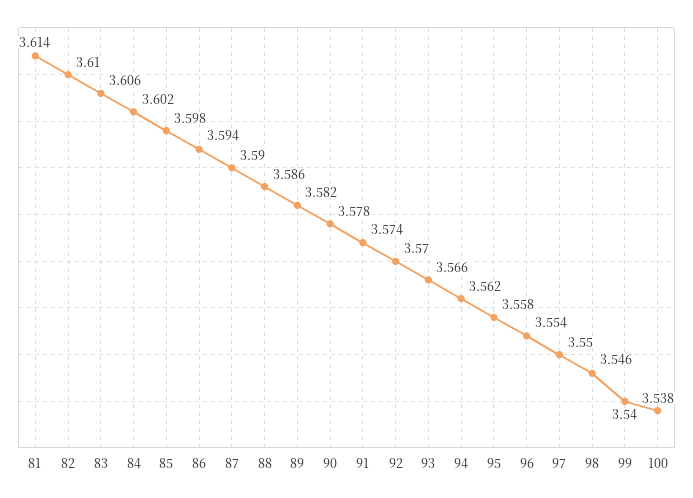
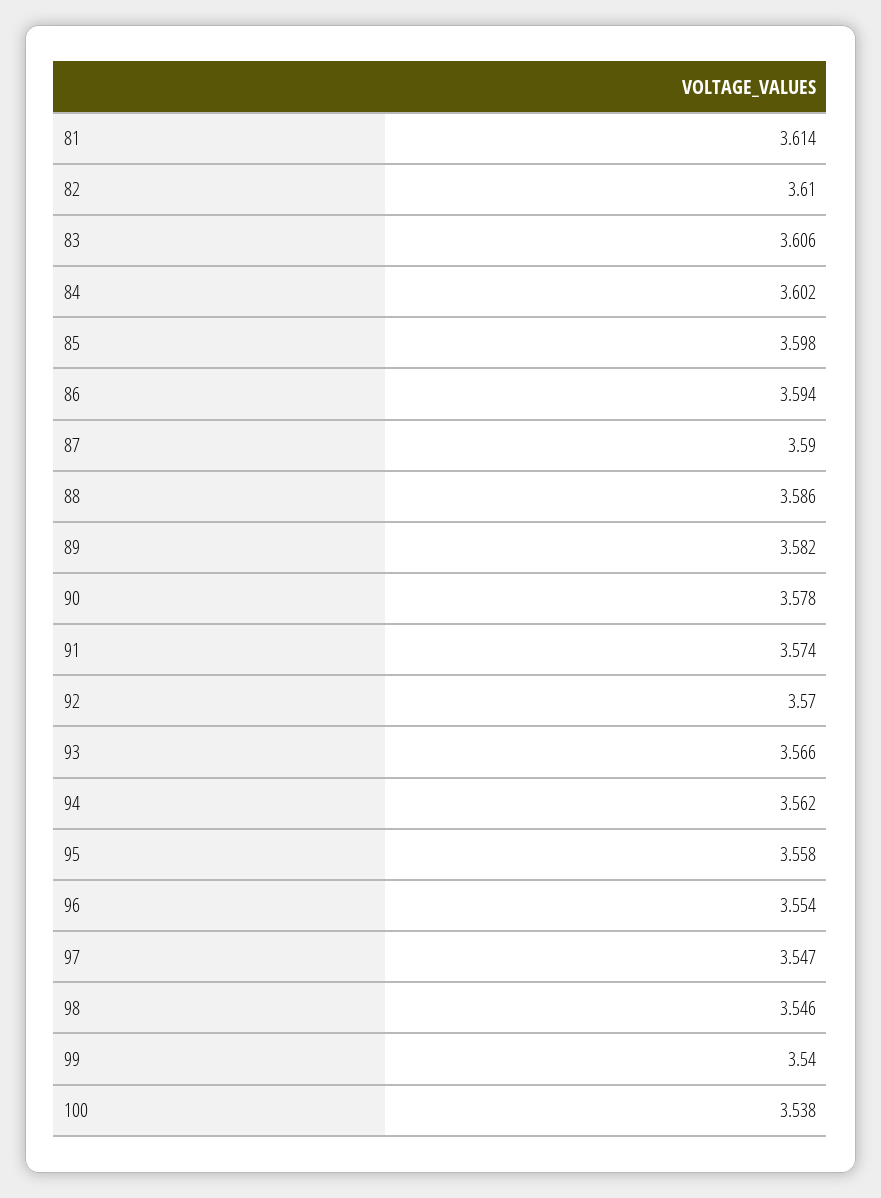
97: 3.55 -> 3.547

